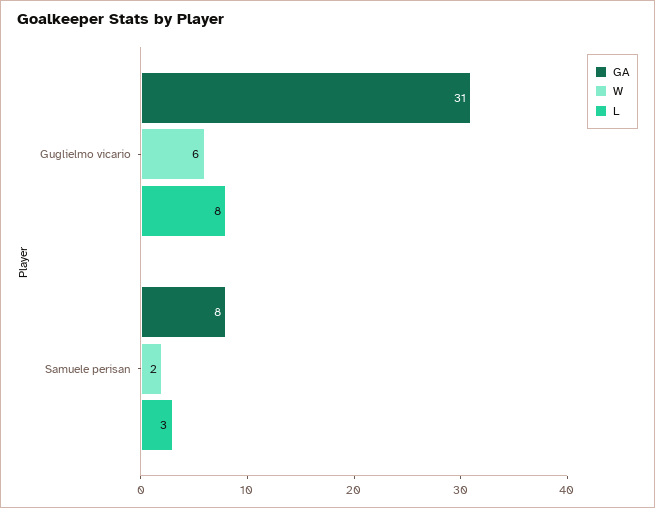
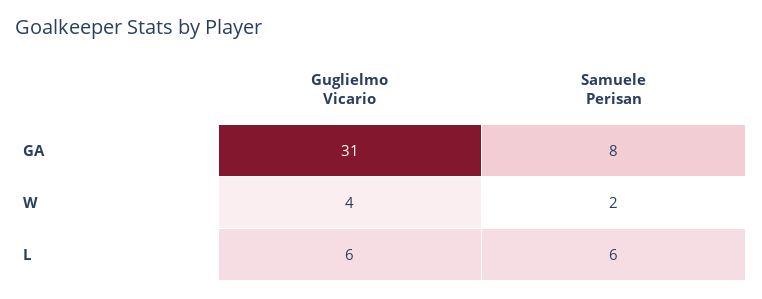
W, Guglielmo vicario: 6 -> 4
L, Guglielmo vicario: 8 -> 6
L, Samuele perisan: 3 -> 6

